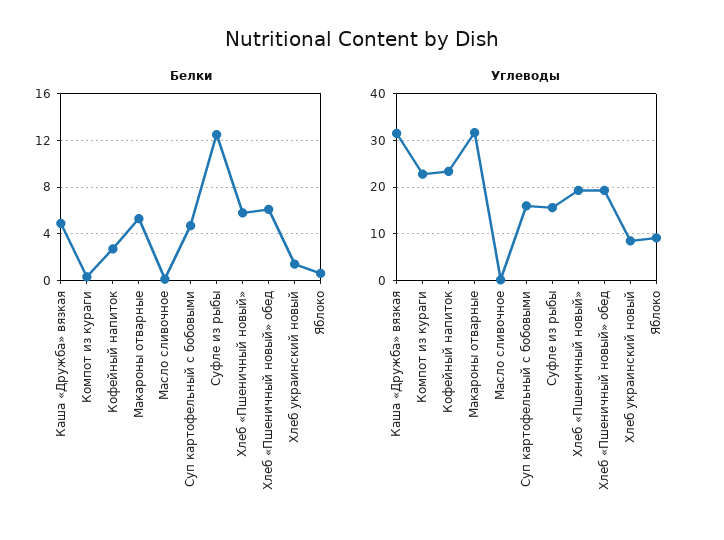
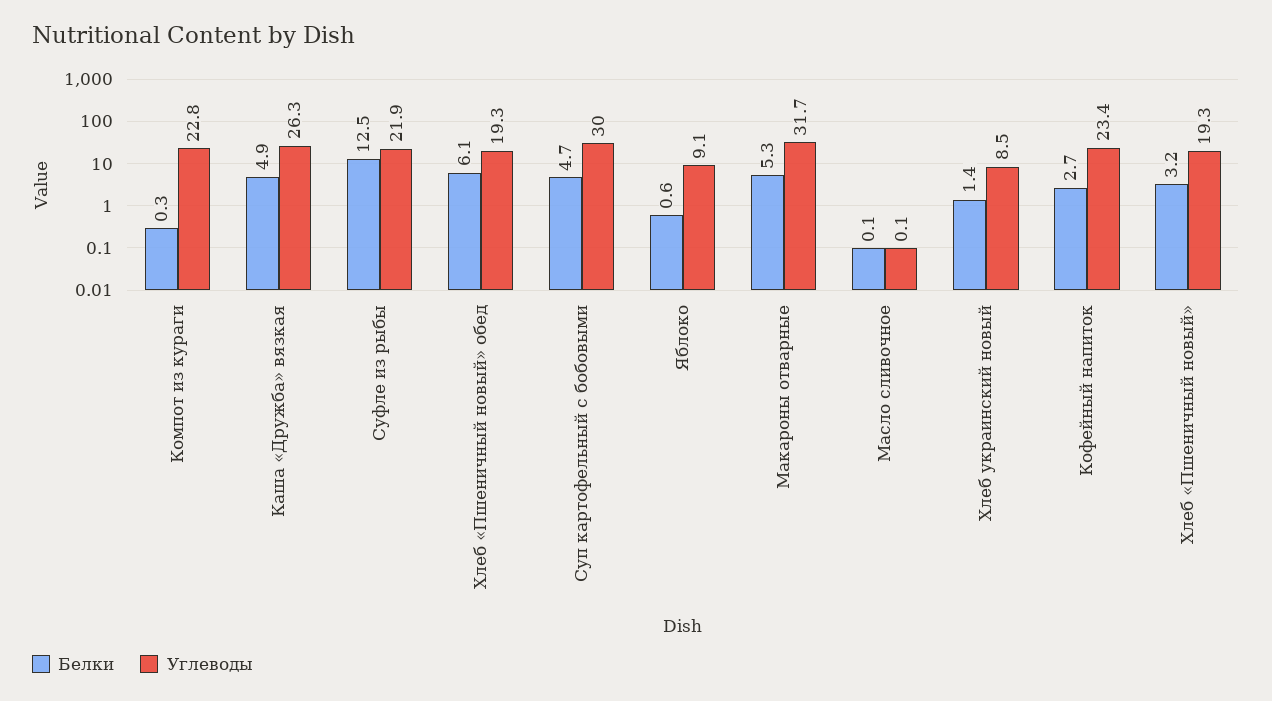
Белки, Хлеб «Пшеничный новый»: 6 -> 3.2
Углеводы, Каша «Дружба» вязкая: 32 -> 26.3
Углеводы, Суп картофельный с бобовыми: 16 -> 30
Углеводы, Суфле из рыбы: 16 -> 21.9

